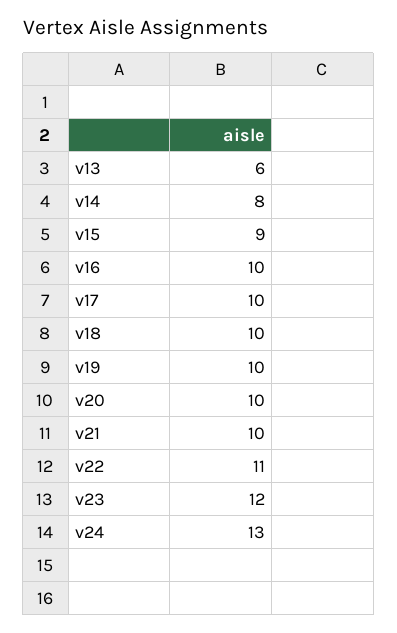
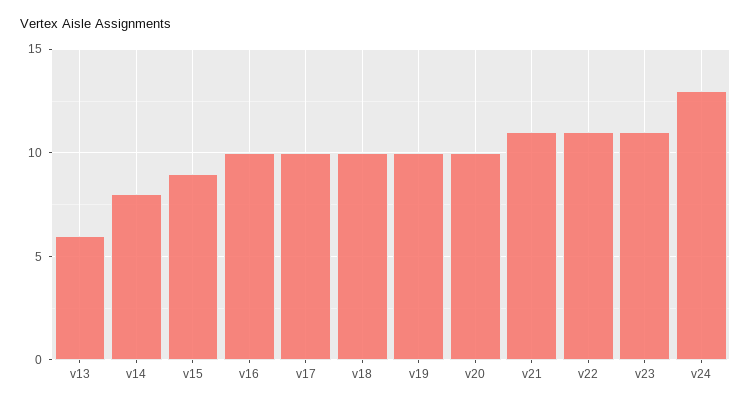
v21: 10 -> 11
v23: 12 -> 11

